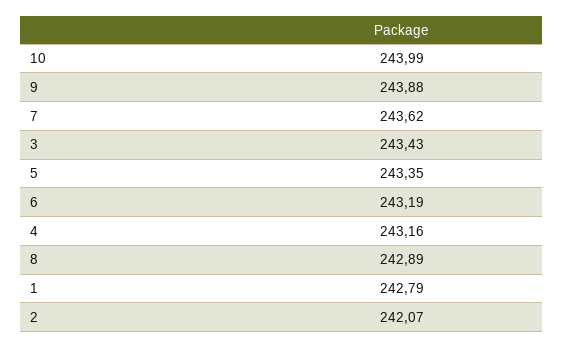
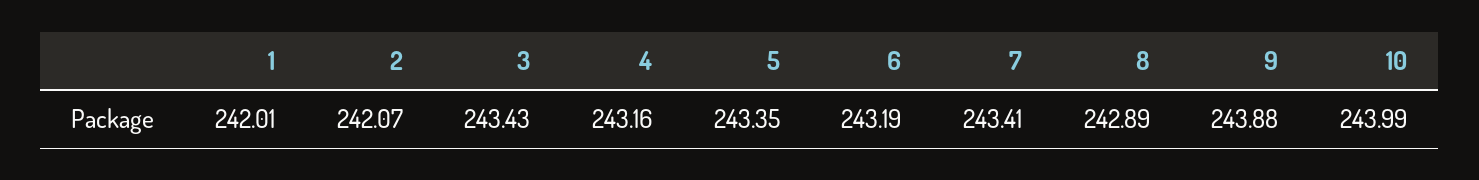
7: 243.62 -> 243.41
1: 242.79 -> 242.01

